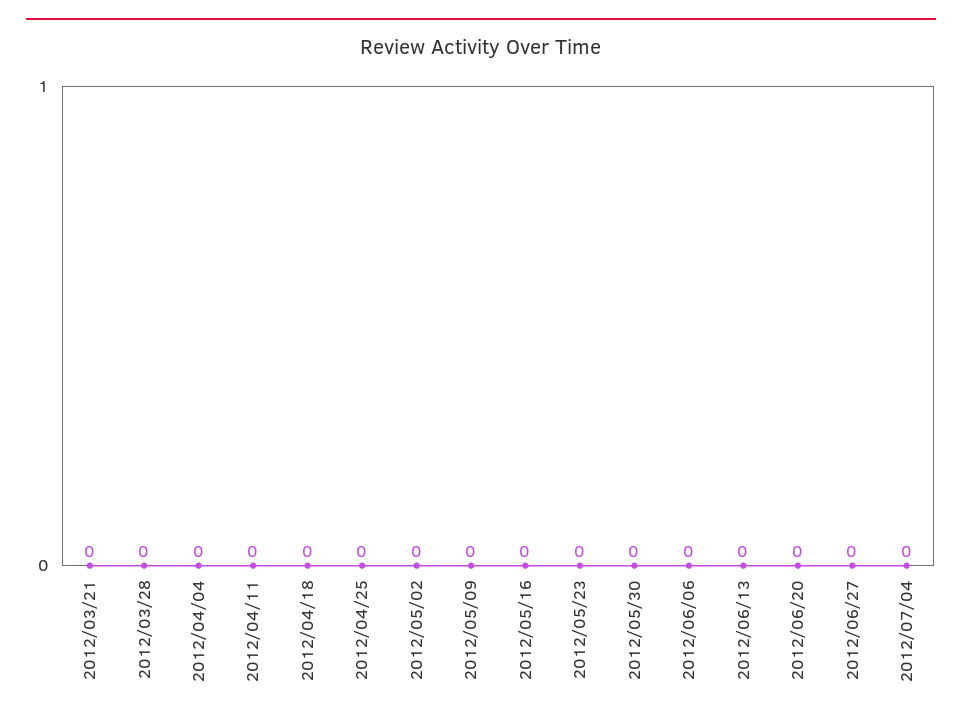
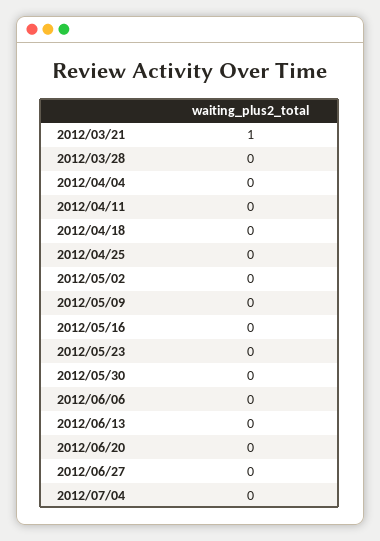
2012/03/21: 0 -> 1

